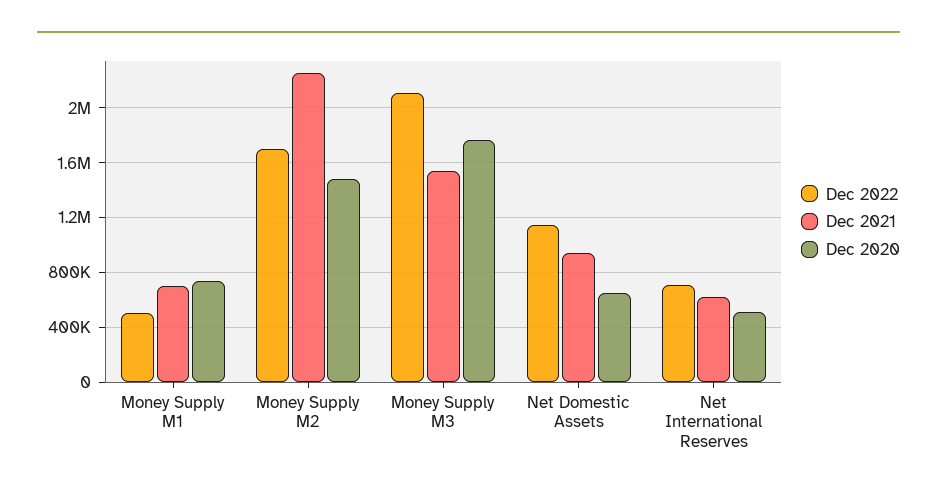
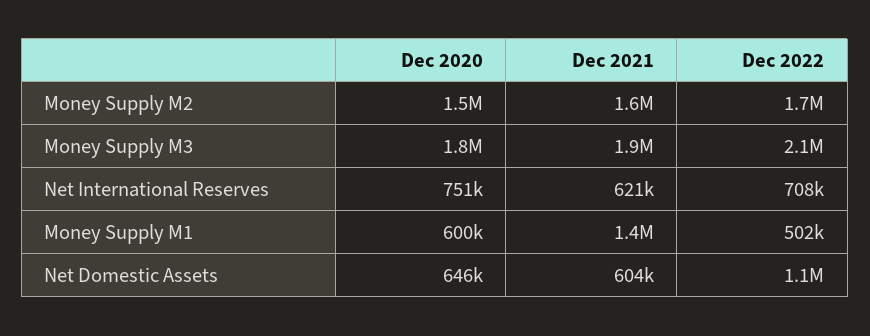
Dec 2021, Money Supply M1: 700000 -> 1400000
Dec 2020, Money Supply M1: 750000 -> 600000
Dec 2021, Money Supply M2: 2250000 -> 1600000
Dec 2021, Money Supply M3: 1550000 -> 1900000
Dec 2021, Net Domestic Assets: 950000 -> 604000
Dec 2020, Net International Reserves: 500000 -> 751000

